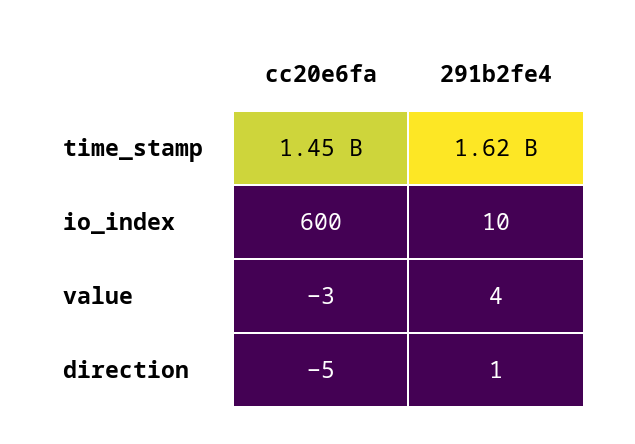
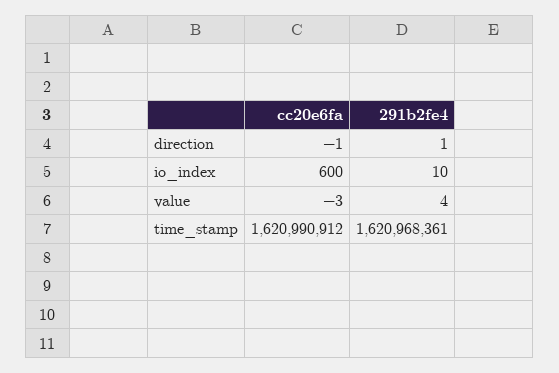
cc20e6fa, time_stamp: 1450000000 -> 1620990912
cc20e6fa, direction: -5 -> -1

